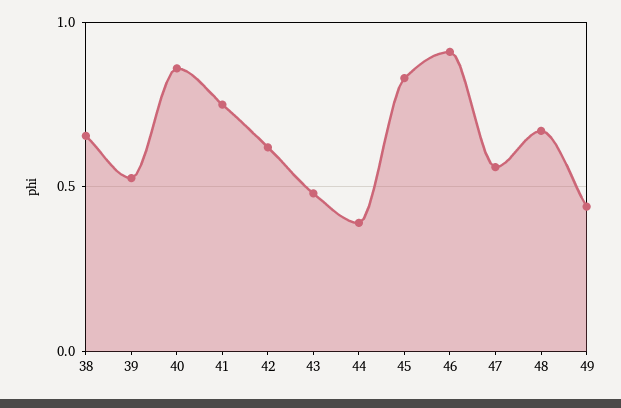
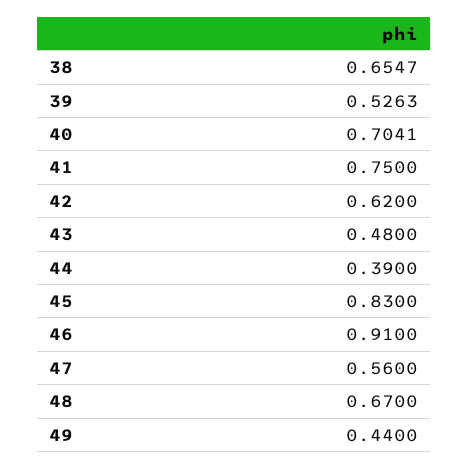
40: 0.85 -> 0.7041

